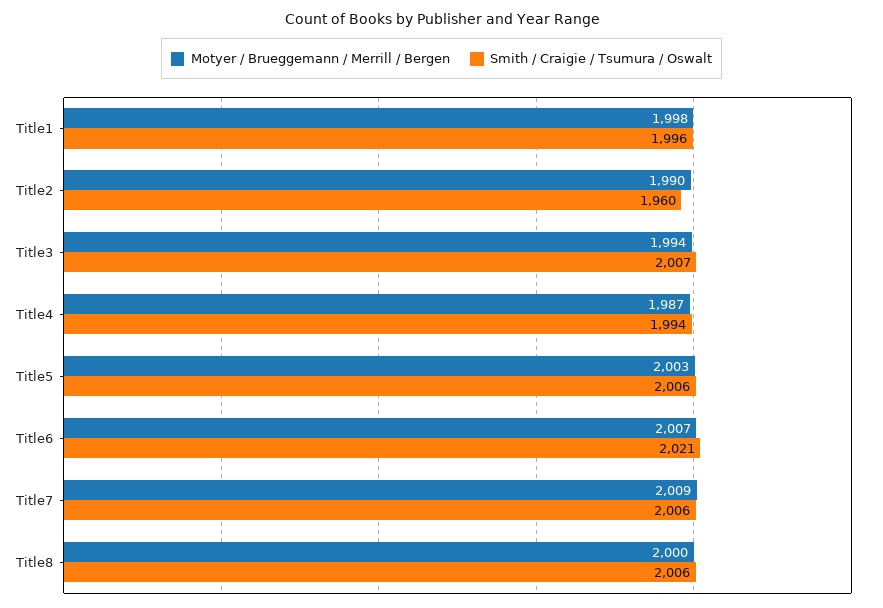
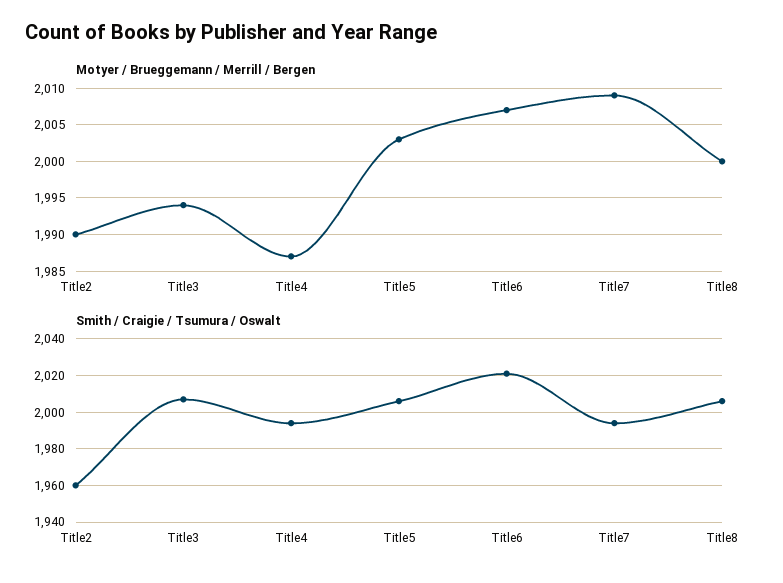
Motyer / Brueggemann / Merrill / Bergen, Title1: 1998 -> none
Smith / Craigie / Tsumura / Oswalt, Title1: 1996 -> none
Smith / Craigie / Tsumura / Oswalt, Title7: 2006 -> 1995

